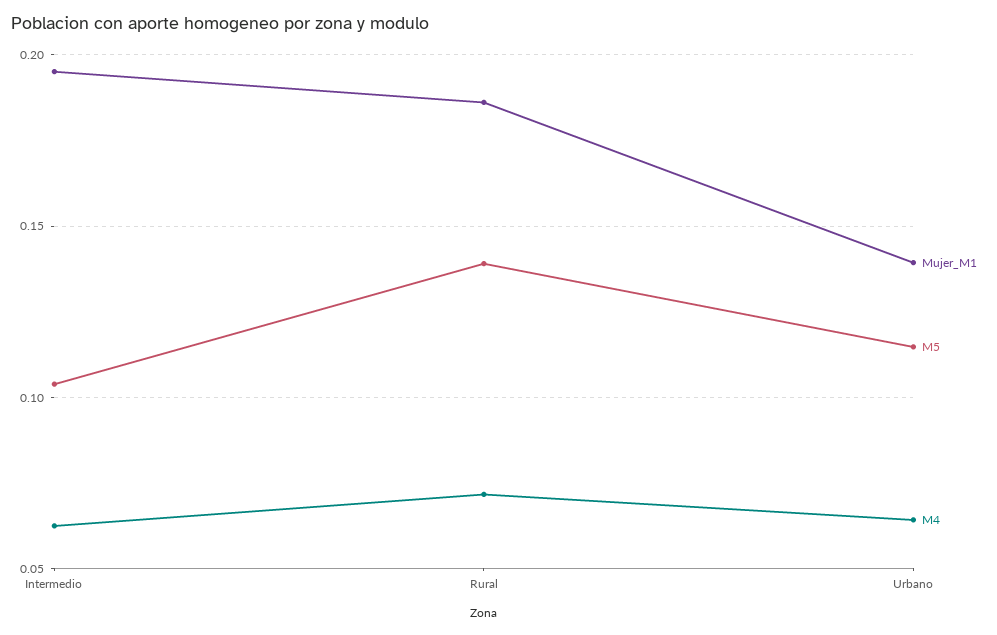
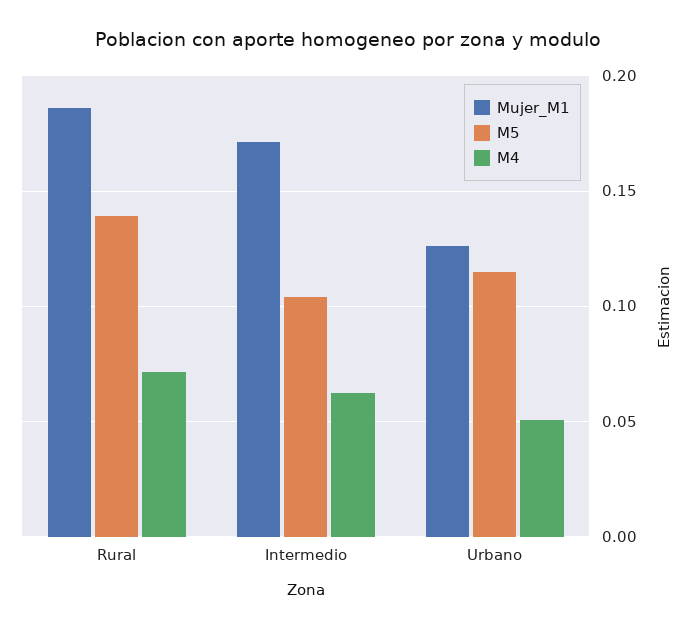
Mujer_M1, Intermedio: 0.195 -> 0.17
Mujer_M1, Urbano: 0.14 -> 0.125
M4, Urbano: 0.065 -> 0.05

